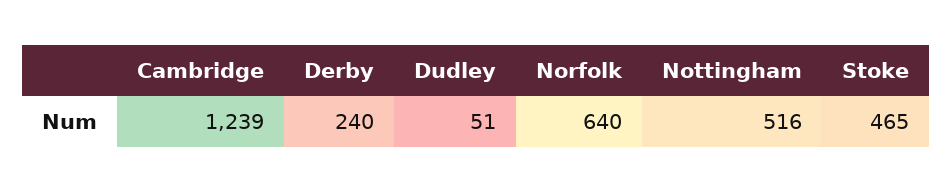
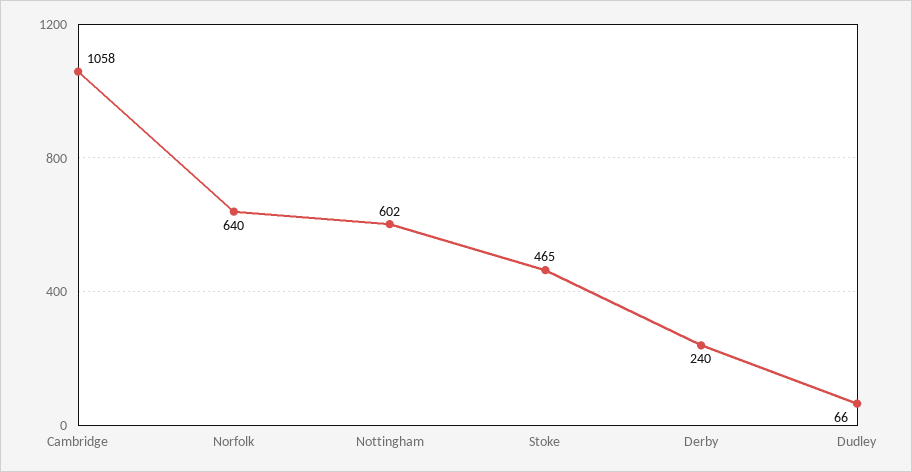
Cambridge: 1239 -> 1058
Dudley: 51 -> 66
Nottingham: 516 -> 602

